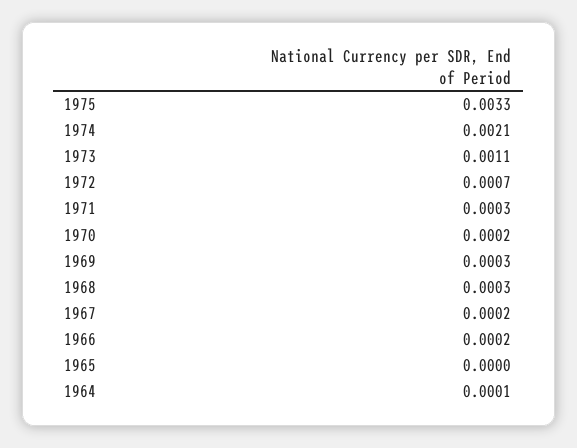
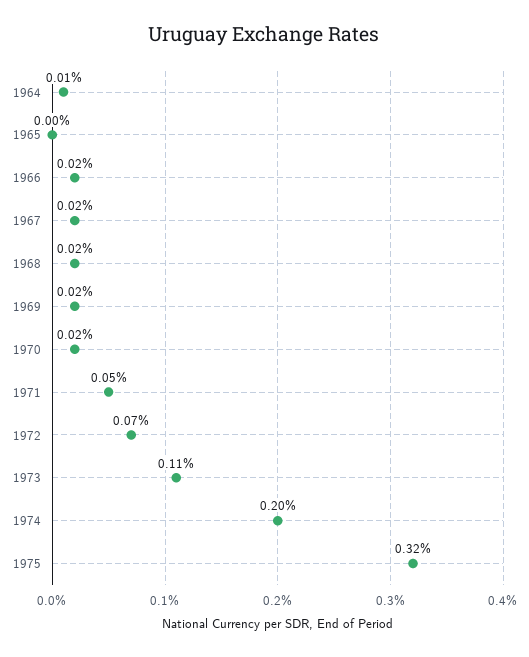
1975: 0.0033 -> 0.0032
1974: 0.0021 -> 0.002
1971: 0.0003 -> 0.0005
1969: 0.0003 -> 0.0002
1968: 0.0003 -> 0.0002

